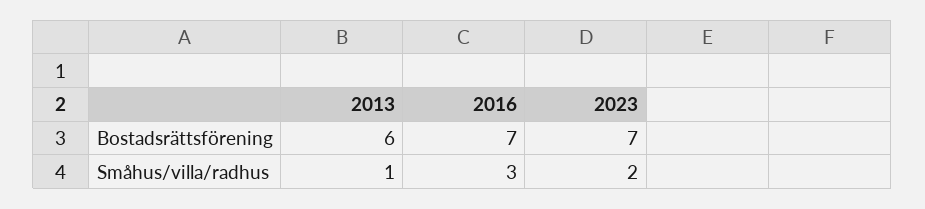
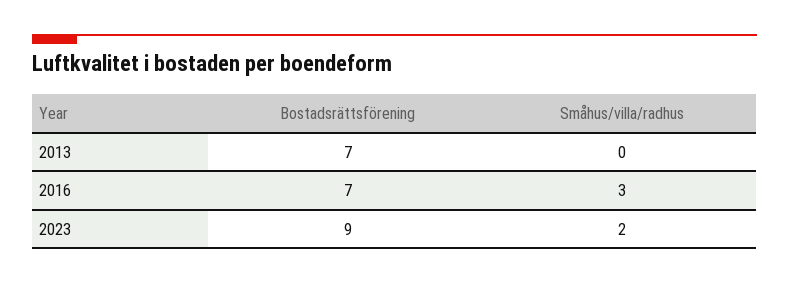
2013, Bostadsrättsförening: 6 -> 7
2023, Bostadsrättsförening: 7 -> 9
2013, Småhus/villa/radhus: 1 -> 0

